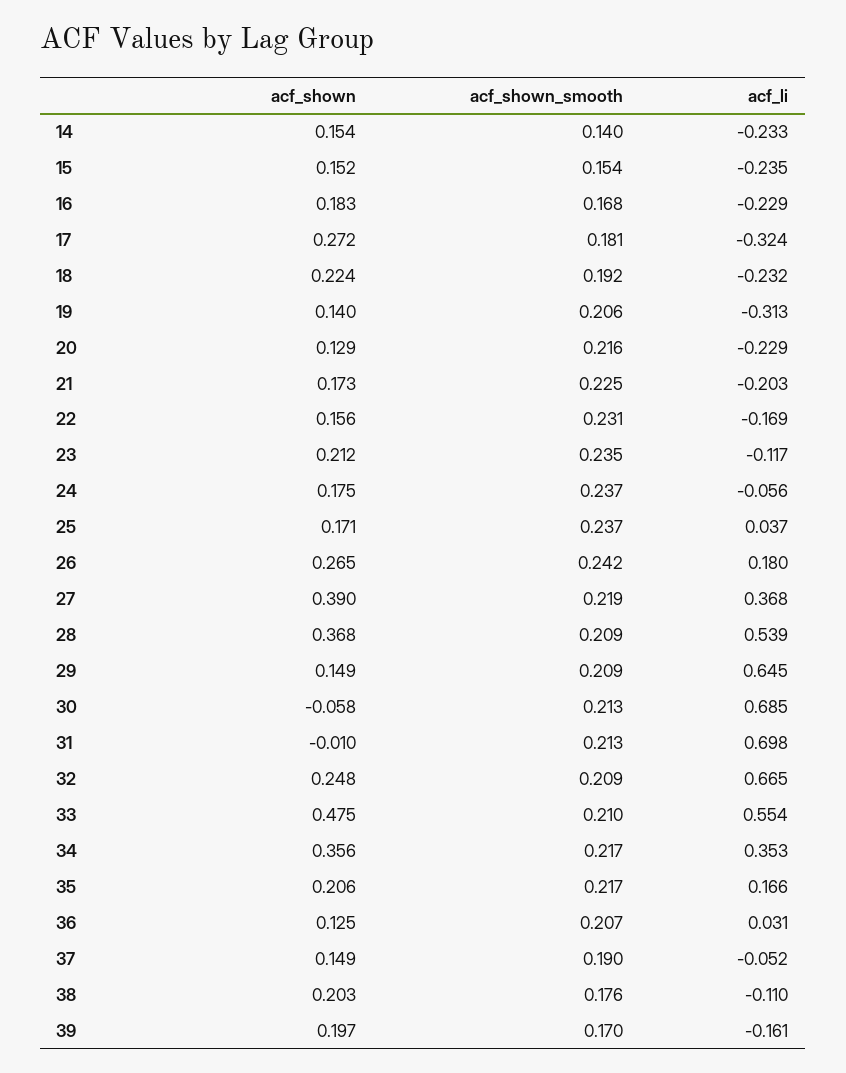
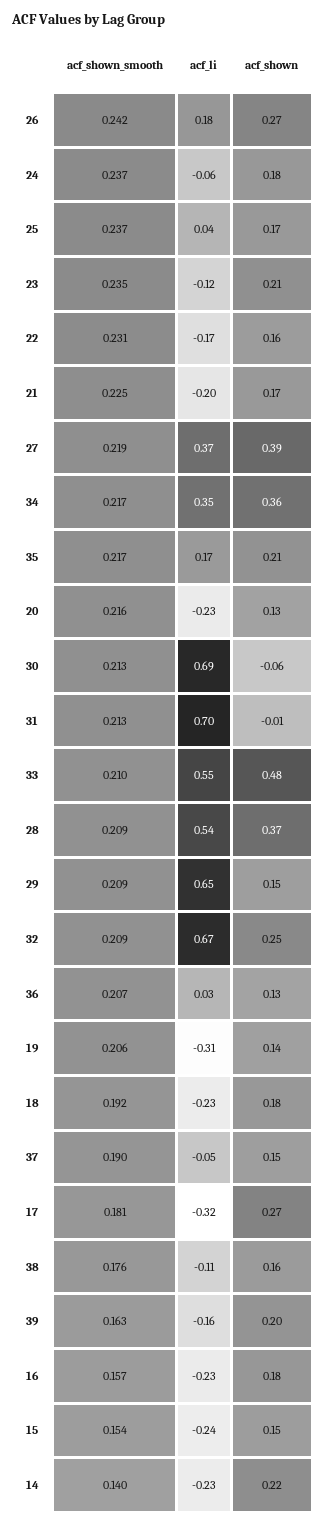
acf_shown, 14: 0.154 -> 0.22
acf_shown_smooth, 16: 0.168 -> 0.157
acf_shown, 18: 0.224 -> 0.18
acf_shown, 38: 0.203 -> 0.16
acf_shown_smooth, 39: 0.17 -> 0.163

